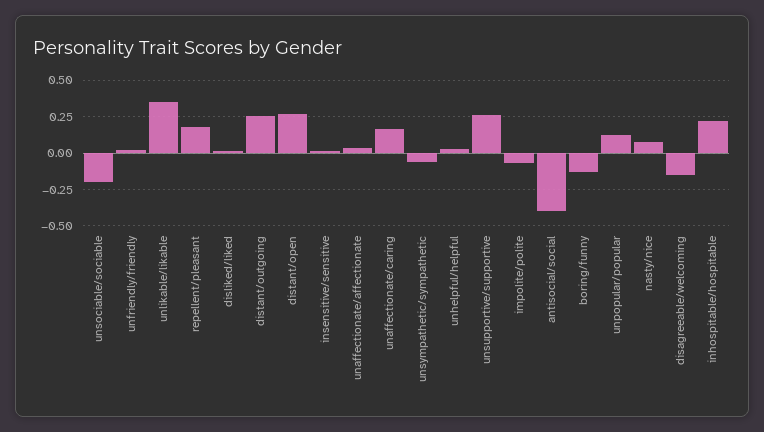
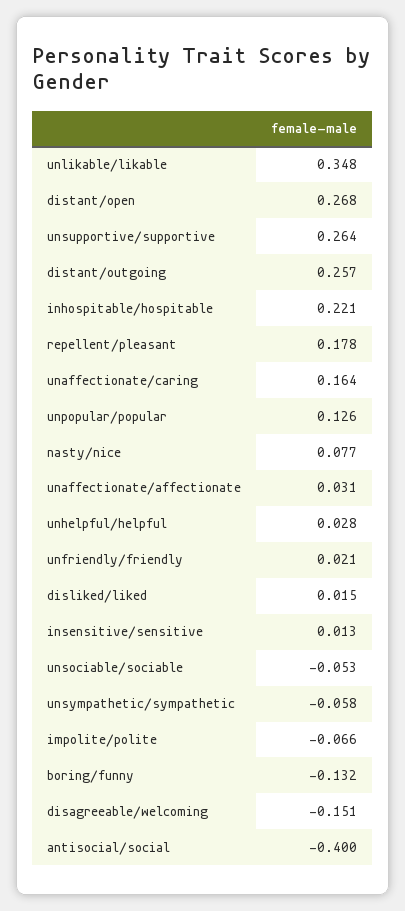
unsociable/sociable: -0.2 -> -0.053

